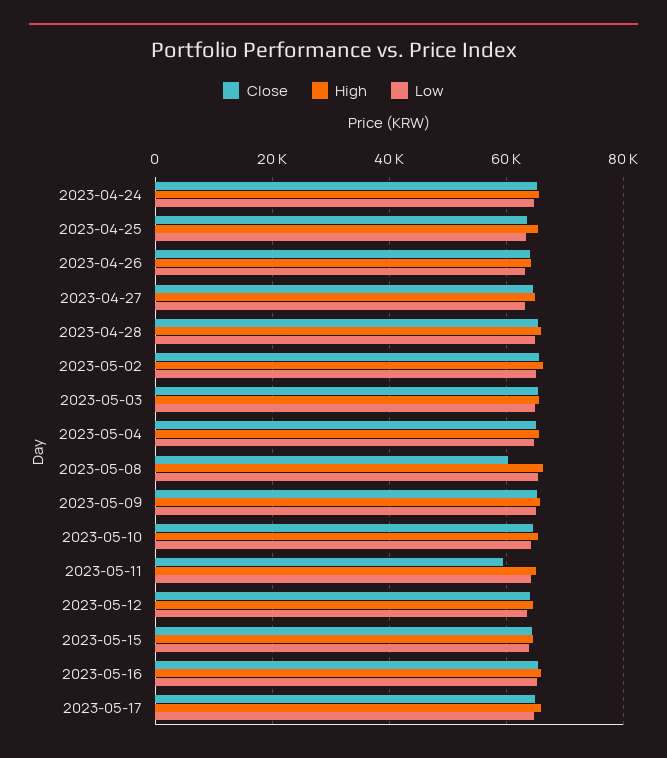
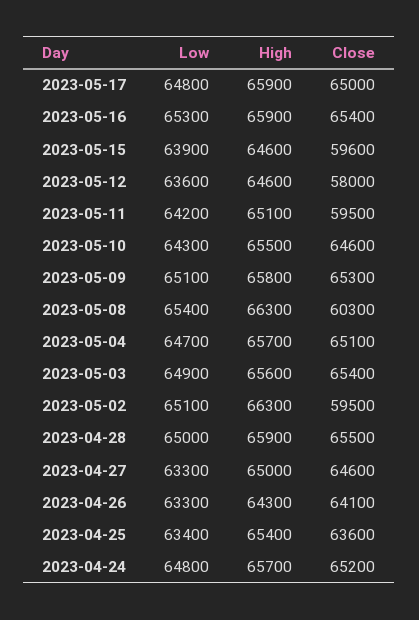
Close, 2023-05-02: 66000 -> 59500
Close, 2023-05-12: 64000 -> 58000
Close, 2023-05-15: 64000 -> 59600

